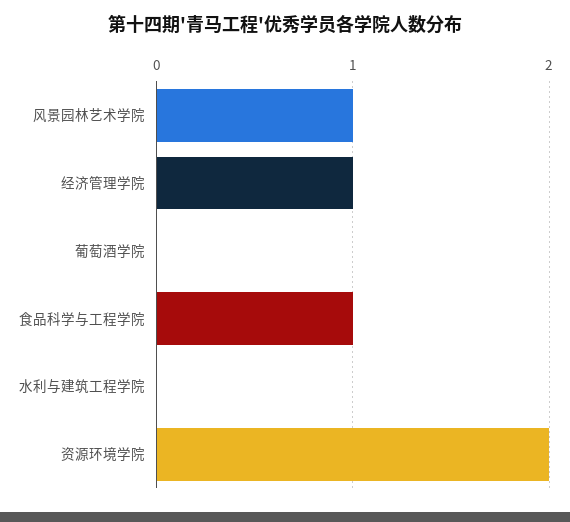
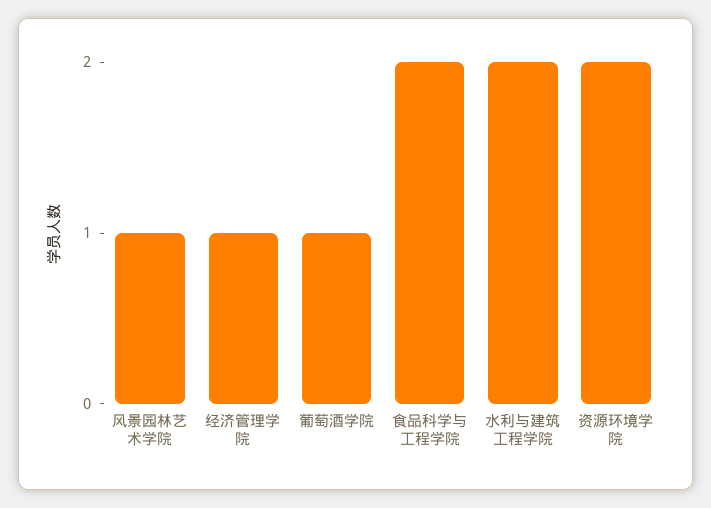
葡萄酒学院: 0 -> 1
食品科学与工程学院: 1 -> 2
水利与建筑工程学院: 0 -> 2

